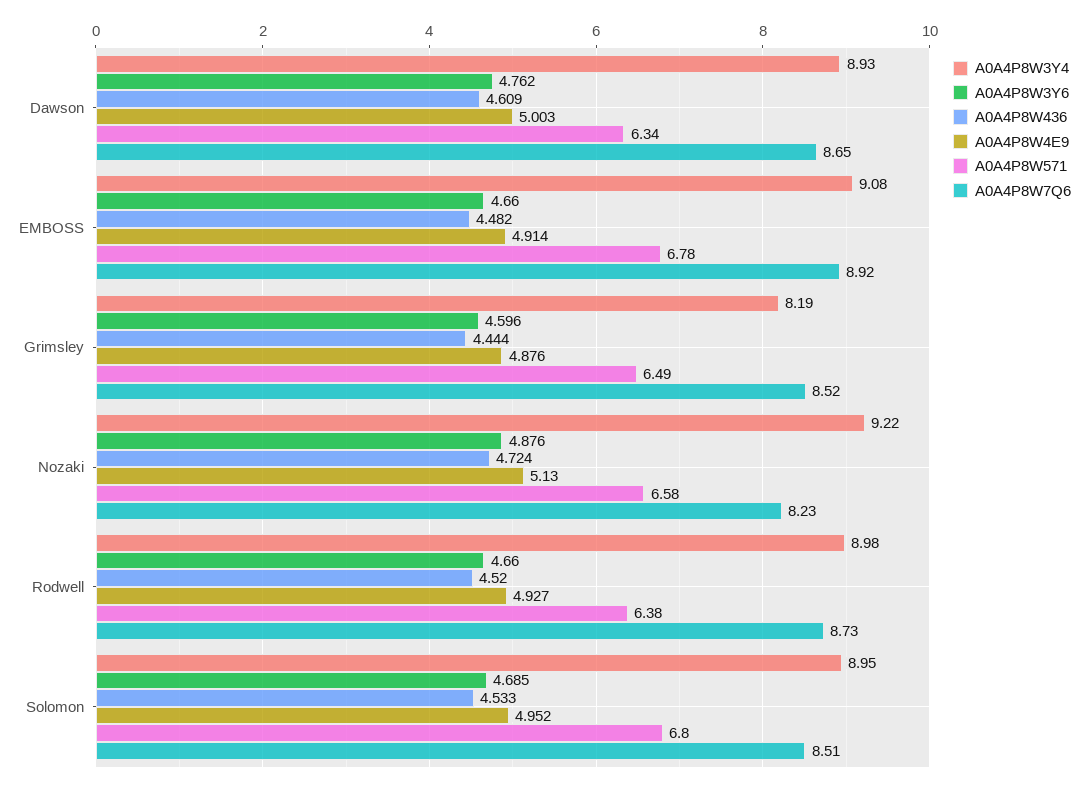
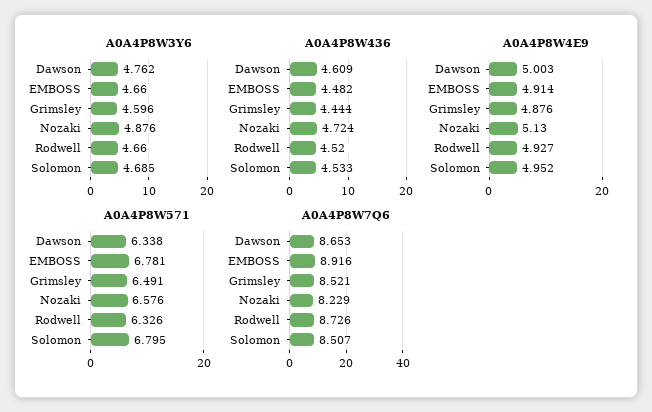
A0A4P8W3Y4, Dawson: 8.93 -> none
A0A4P8W3Y4, EMBOSS: 9.08 -> none
A0A4P8W3Y4, Grimsley: 8.19 -> none
A0A4P8W3Y4, Nozaki: 9.22 -> none
A0A4P8W3Y4, Rodwell: 8.98 -> none
A0A4P8W571, Rodwell: 6.38 -> 6.326
A0A4P8W3Y4, Solomon: 8.95 -> none

